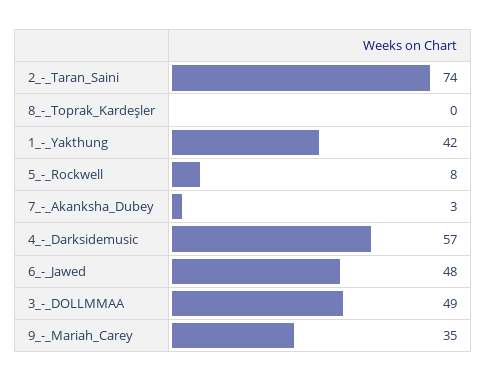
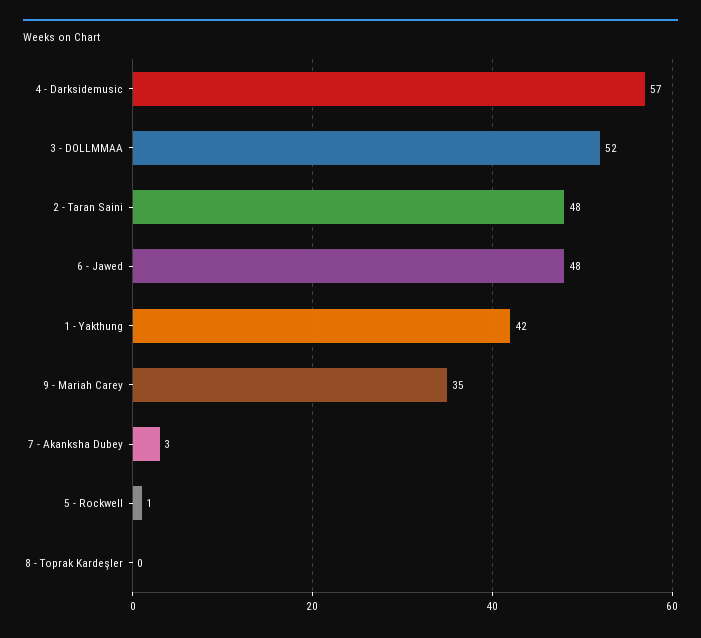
2_-_Taran_Saini: 74 -> 48
5_-_Rockwell: 8 -> 1
3_-_DOLLMMAA: 49 -> 52

